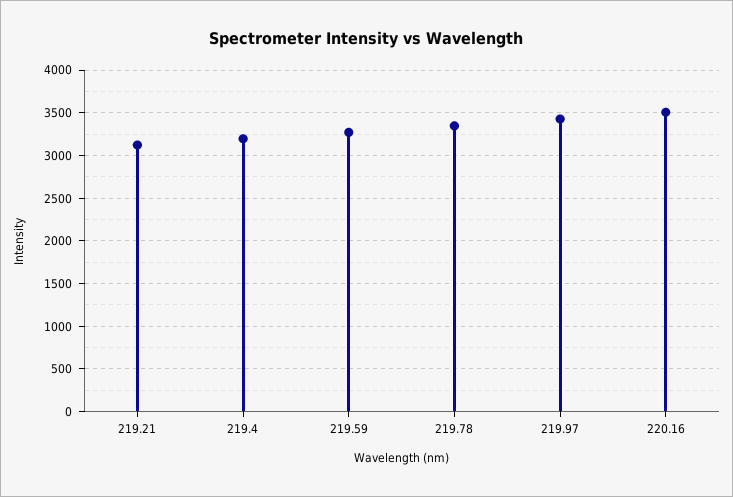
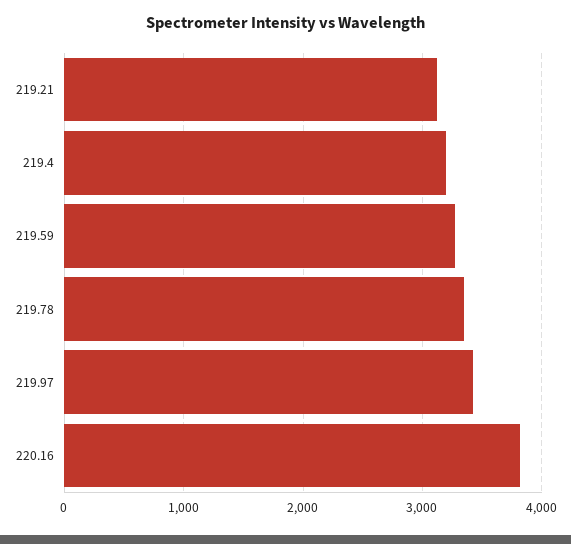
220.16: 3500 -> 3800

